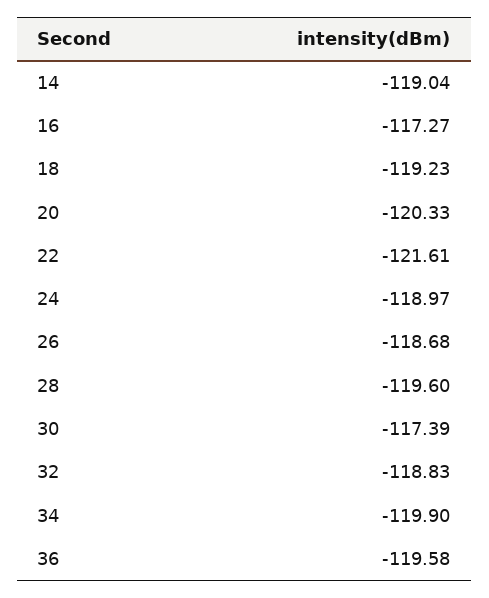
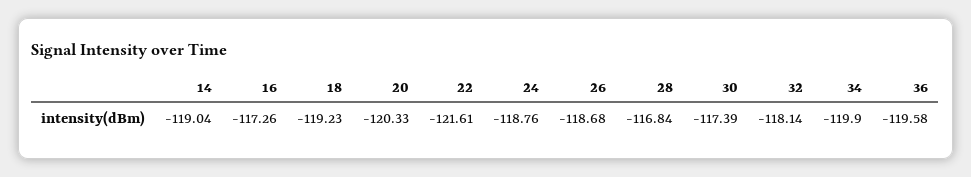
16: -117.27 -> -117.26
24: -118.97 -> -118.76
28: -119.6 -> -116.84
32: -118.83 -> -118.14

